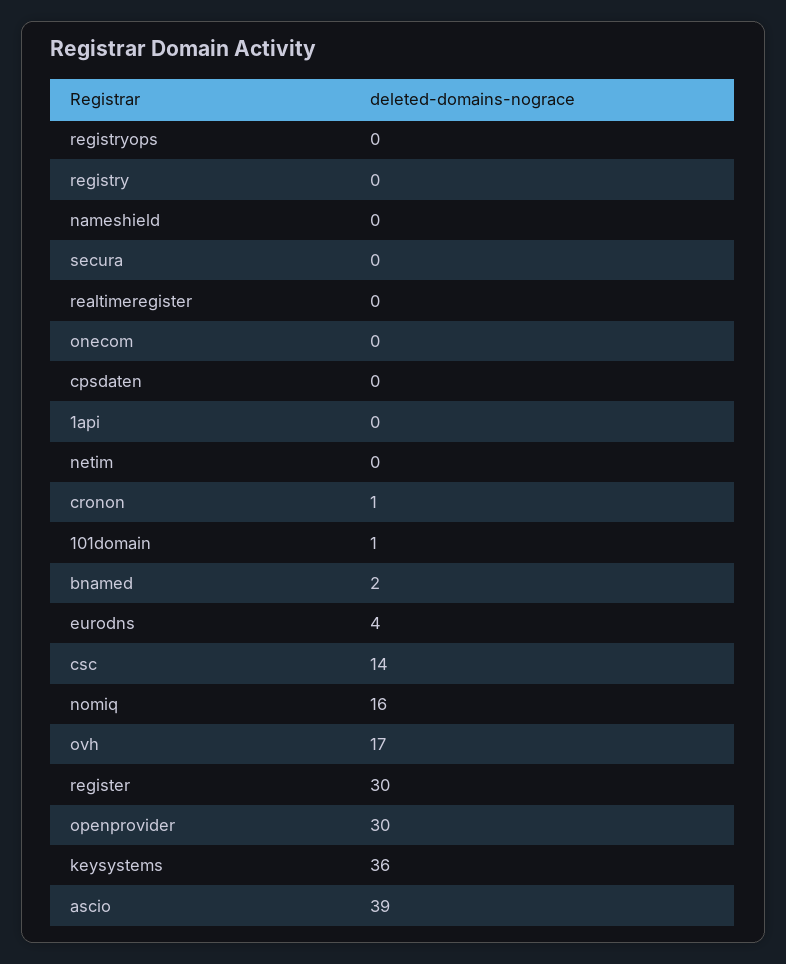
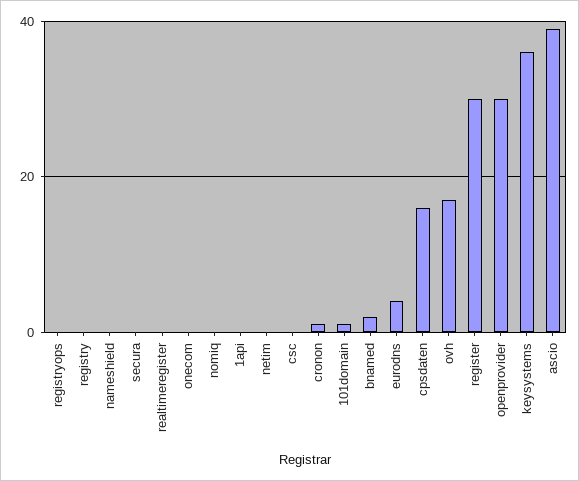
cpsdaten: 0 -> 15
csc: 14 -> 0
nomiq: 16 -> 0

